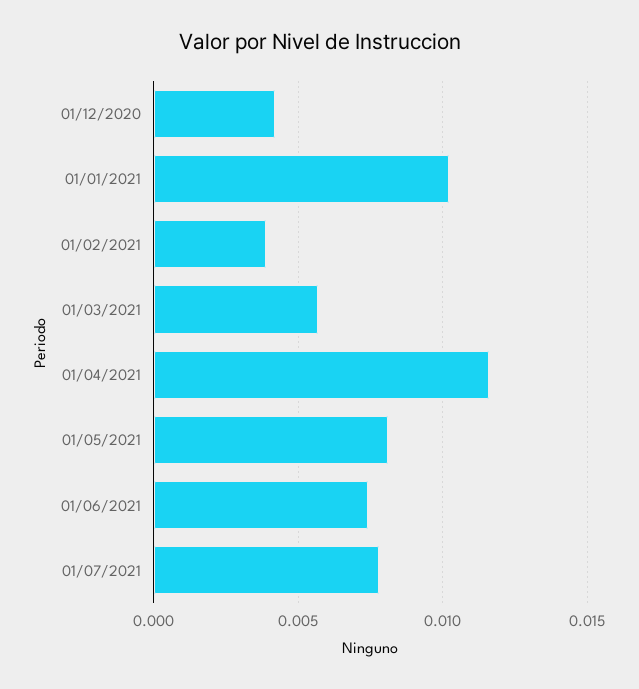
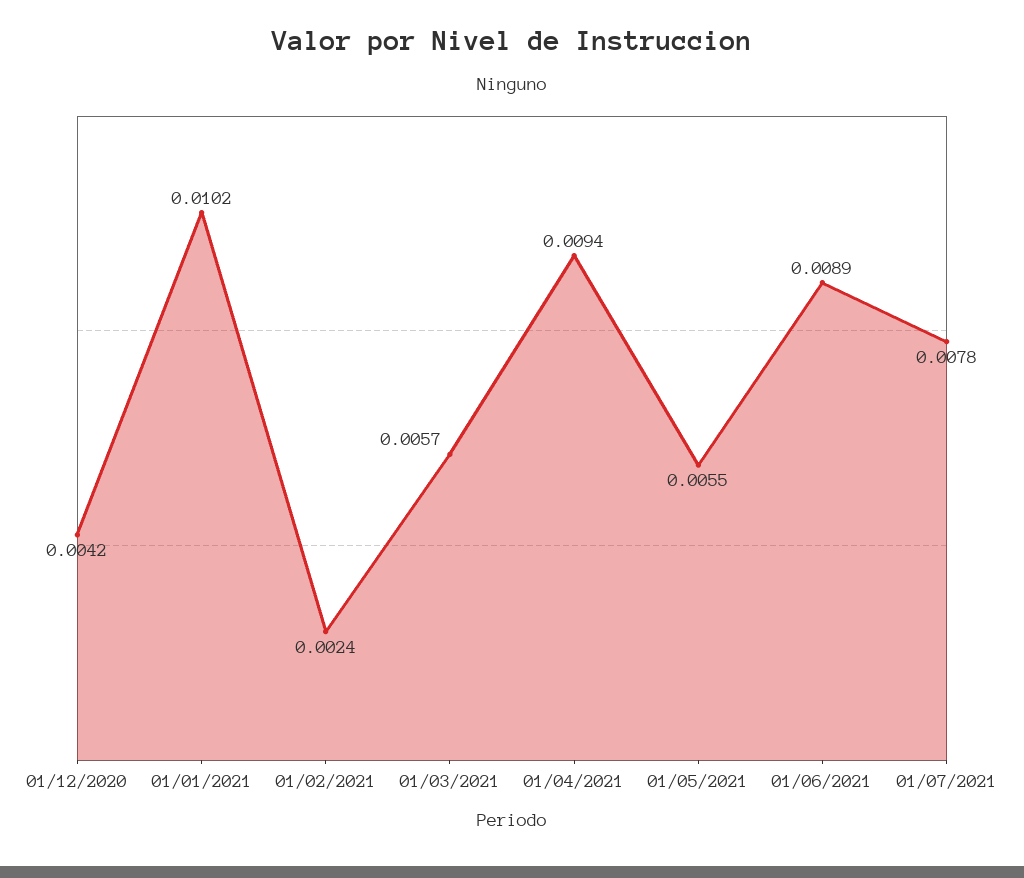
01/02/2021: 0.004 -> 0.0024
01/04/2021: 0.0115 -> 0.0094
01/05/2021: 0.008 -> 0.0055
01/06/2021: 0.0075 -> 0.0089

